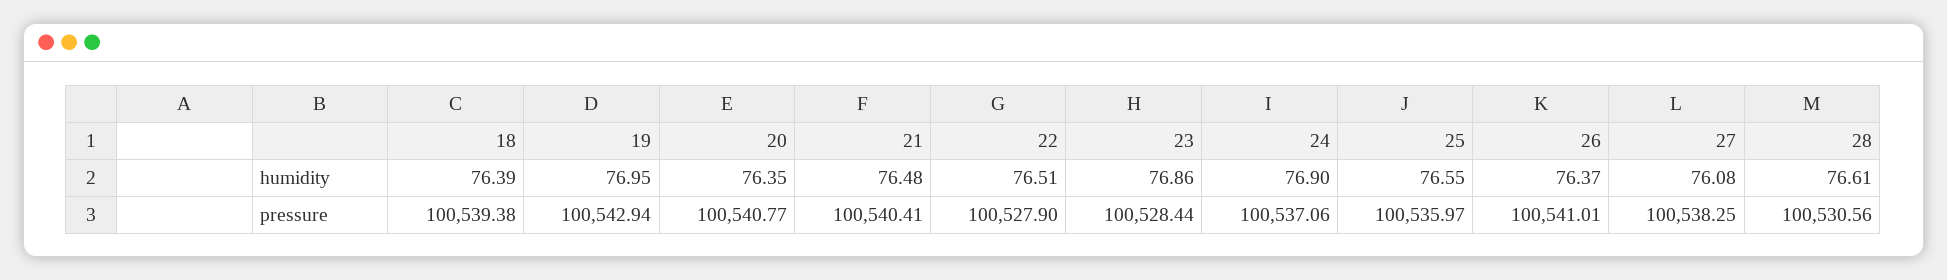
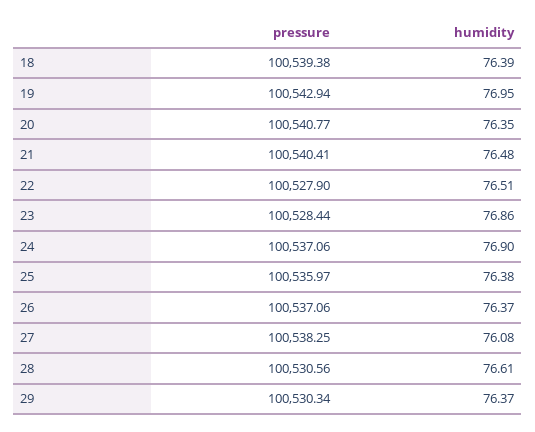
25, humidity: 76.55 -> 76.38
26, pressure: 100541.01 -> 100537.06
29, pressure: none -> 100530.34
29, humidity: none -> 76.37

